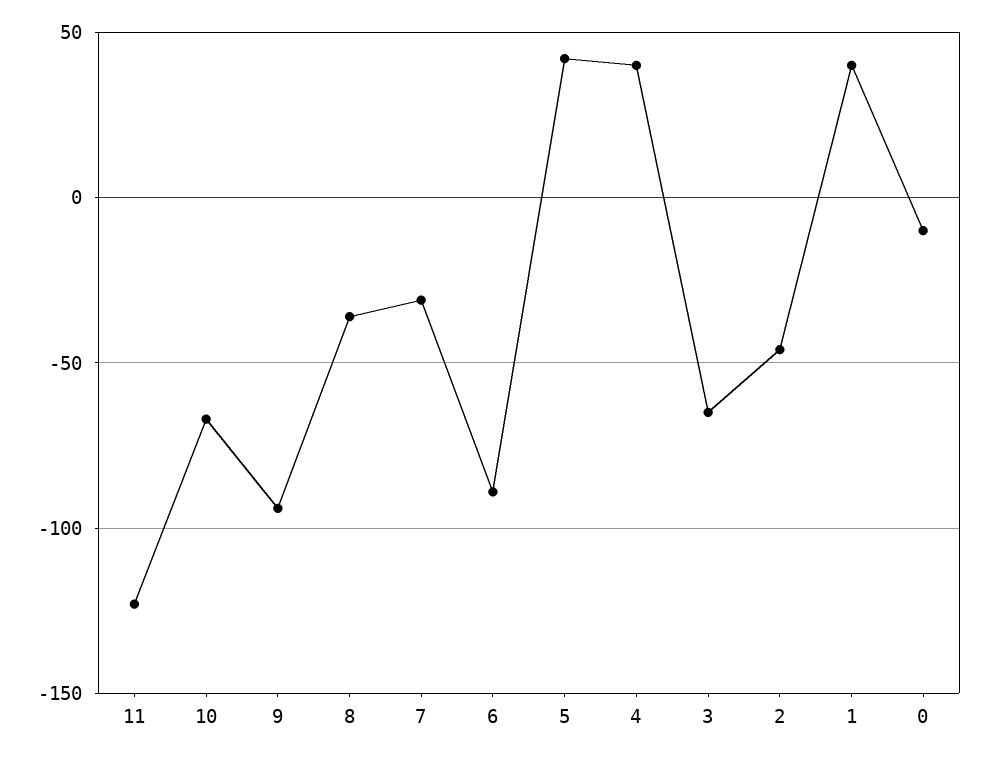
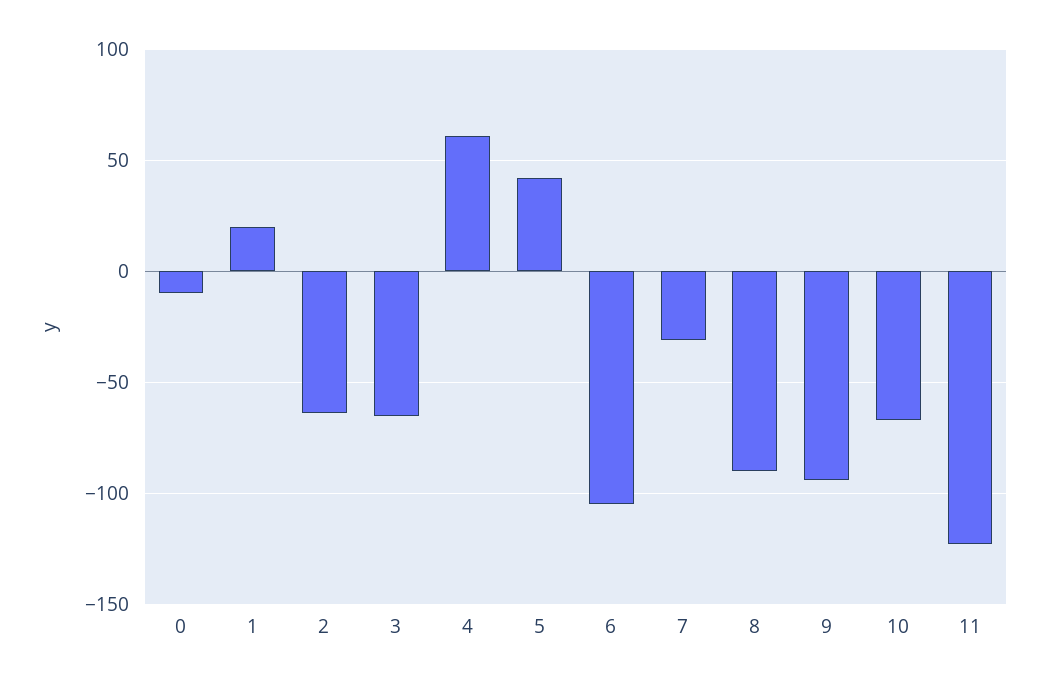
8: -35 -> -90
6: -90 -> -105
4: 40 -> 60
2: -45 -> -65
1: 40 -> 20

